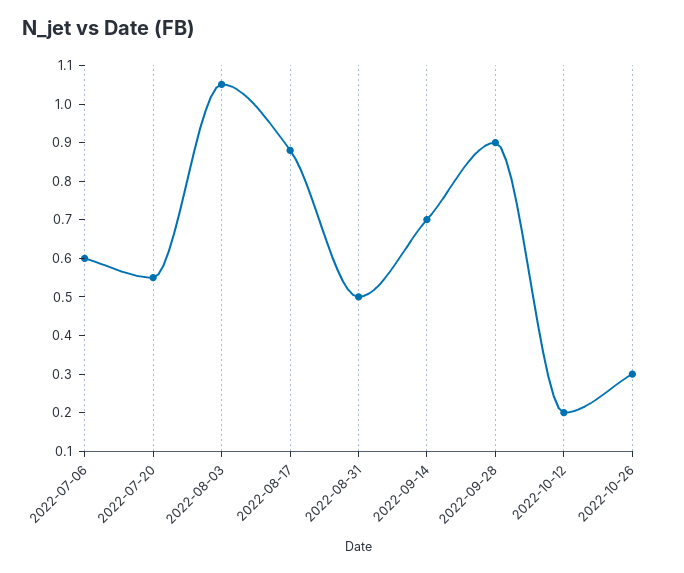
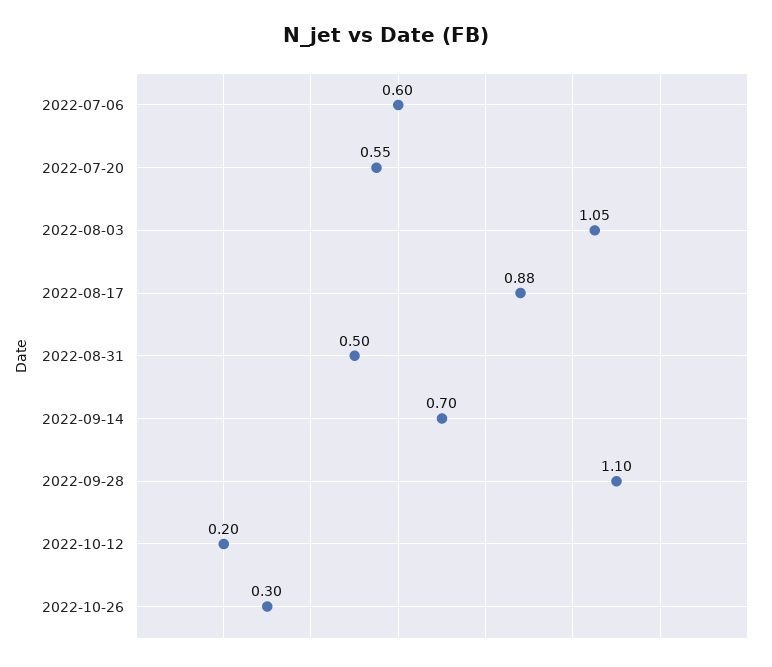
2022-09-28: 0.9 -> 1.1

